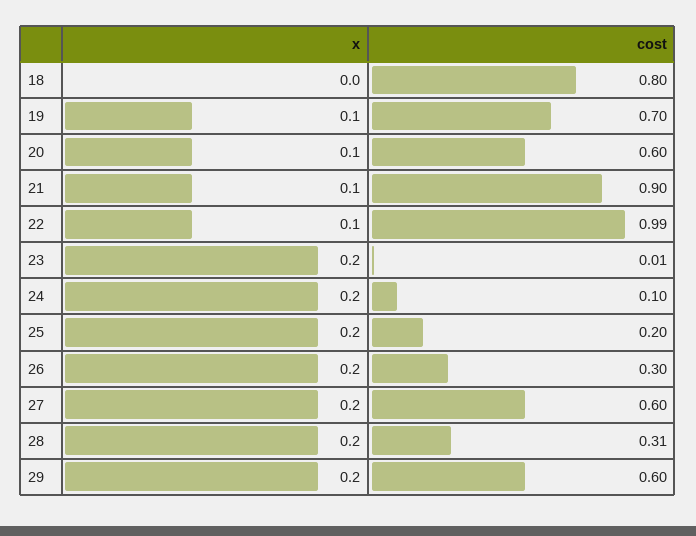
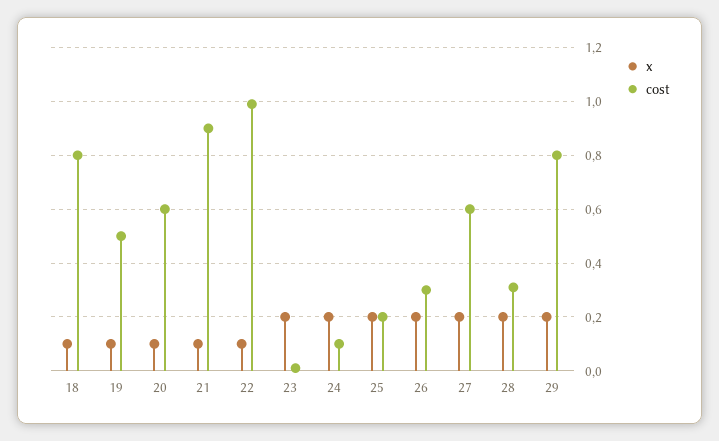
x, 18: 0 -> 0.1
cost, 19: 0.7 -> 0.5
cost, 29: 0.6 -> 0.8

